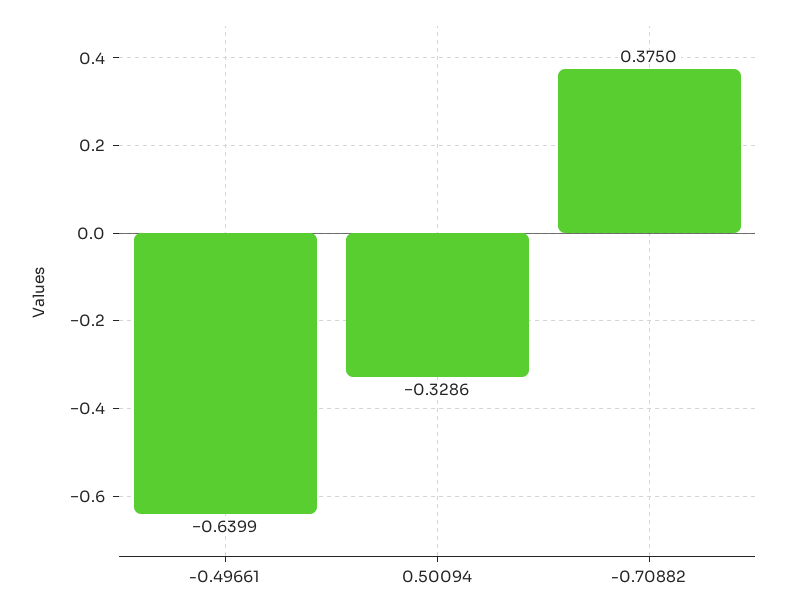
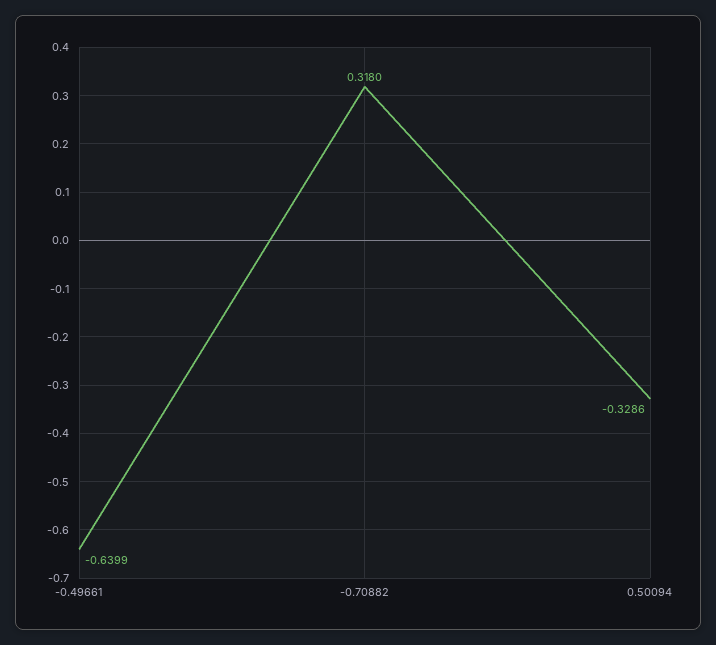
-0.70882: 0.375 -> 0.318

